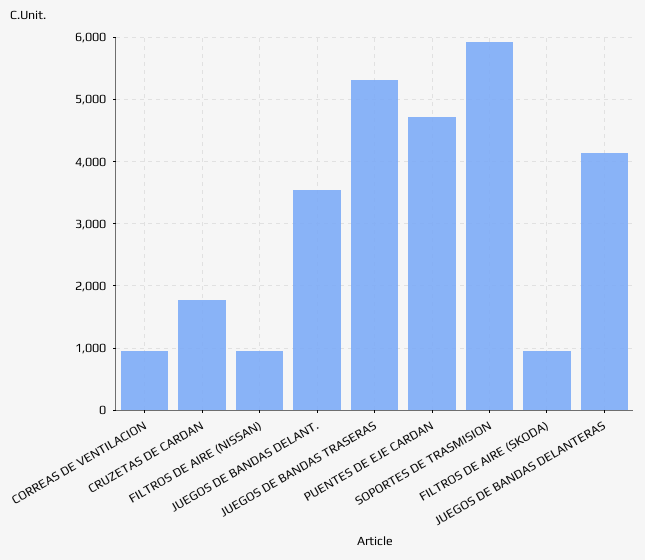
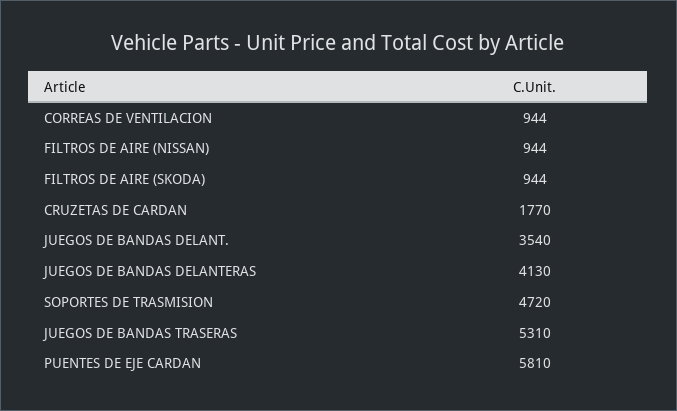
PUENTES DE EJE CARDAN: 4700 -> 5810
SOPORTES DE TRASMISION: 5900 -> 4720

